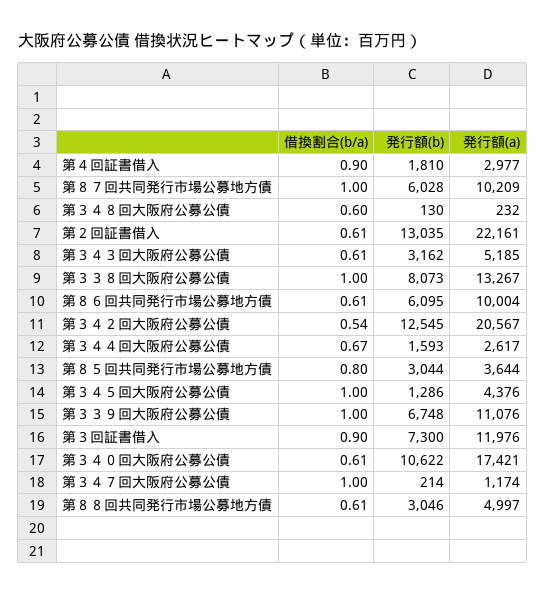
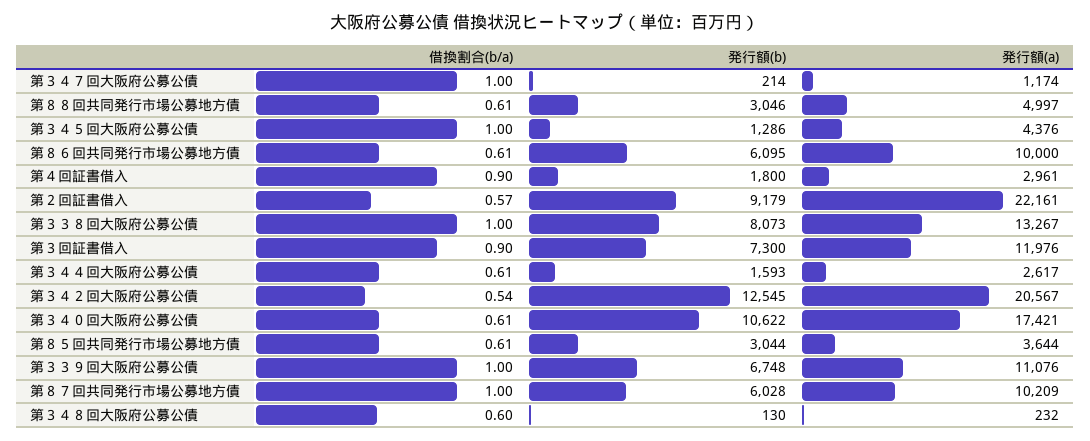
発行額(b), 第４回証書借入: 1810 -> 1800
発行額(a), 第４回証書借入: 2977 -> 2961
借換割合(b/a), 第２回証書借入: 0.61 -> 0.57
発行額(b), 第２回証書借入: 13035 -> 9179
借換割合(b/a), 第３４３回大阪府公募公債: 0.61 -> none
発行額(b), 第３４３回大阪府公募公債: 3162 -> none
発行額(a), 第３４３回大阪府公募公債: 5185 -> none
発行額(a), 第８６回共同発行市場公募地方債: 10004 -> 10000
借換割合(b/a), 第３４４回大阪府公募公債: 0.67 -> 0.61
借換割合(b/a), 第８５回共同発行市場公募地方債: 0.8 -> 0.61

